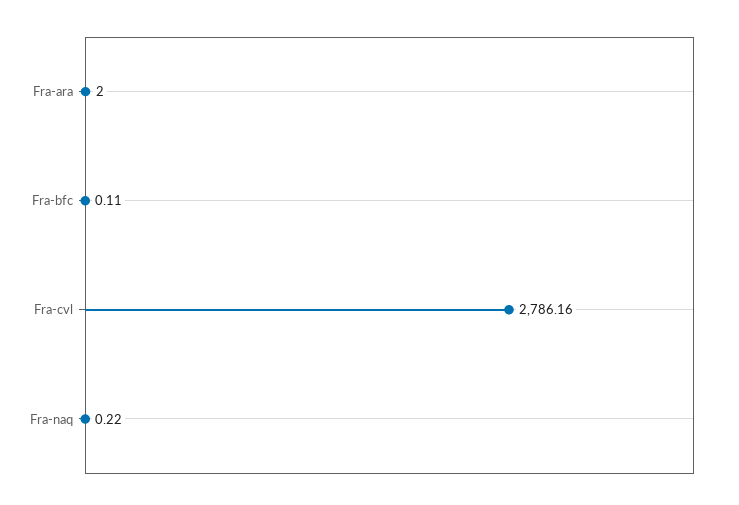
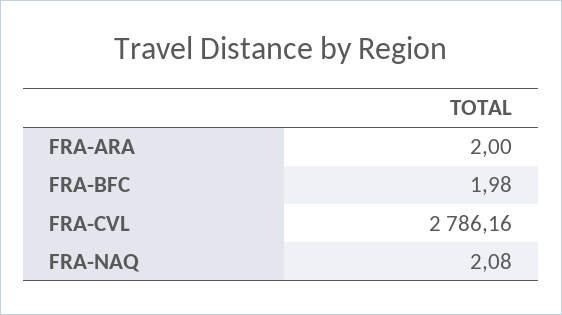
Fra-bfc: 0.11 -> 1.98
Fra-naq: 0.22 -> 2.08

